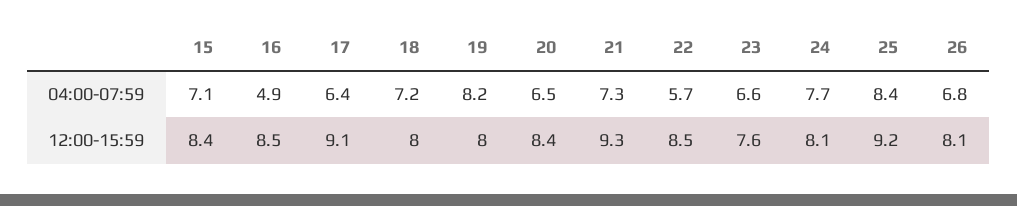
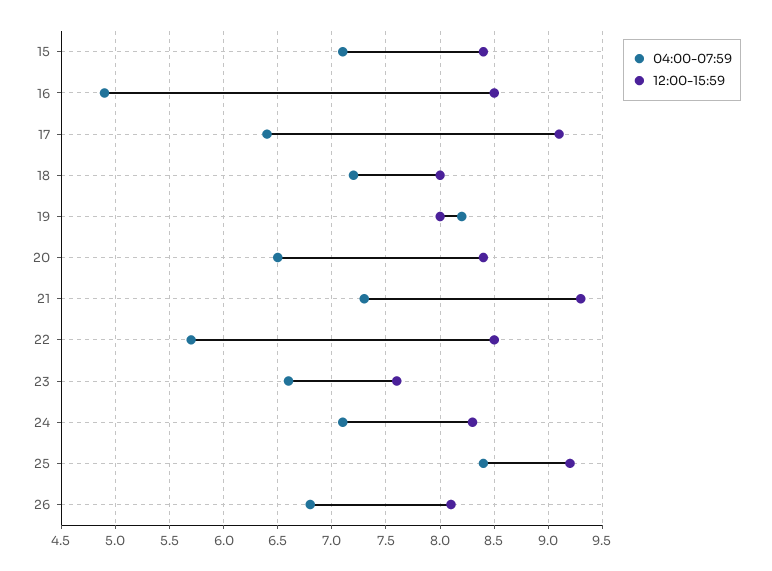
04:00-07:59, 24: 7.7 -> 7.1
12:00-15:59, 24: 8.1 -> 8.3

